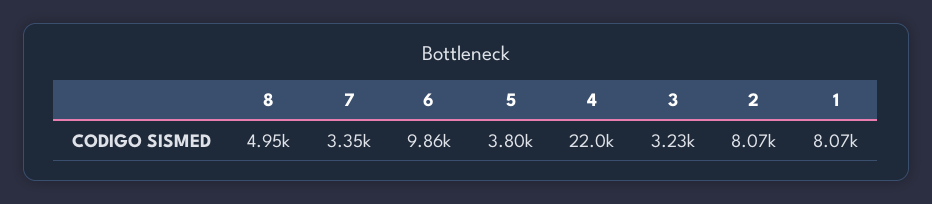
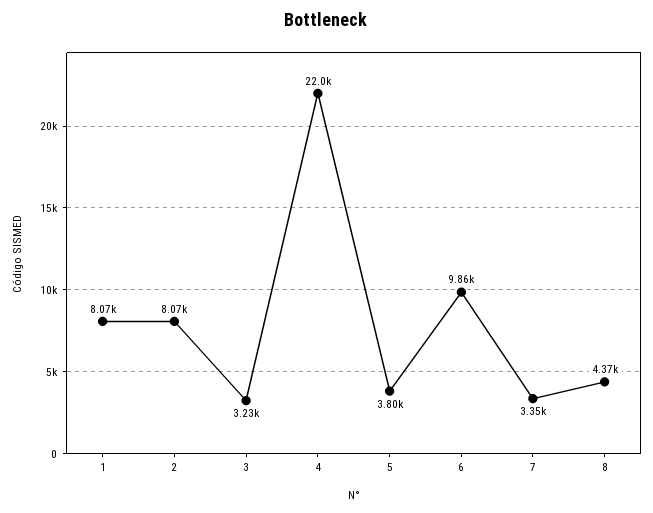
8: 4950 -> 4370

